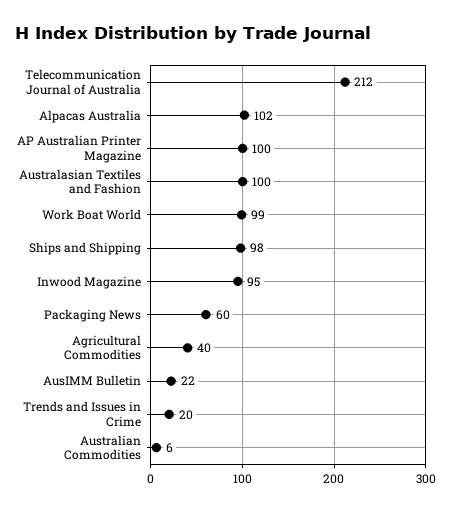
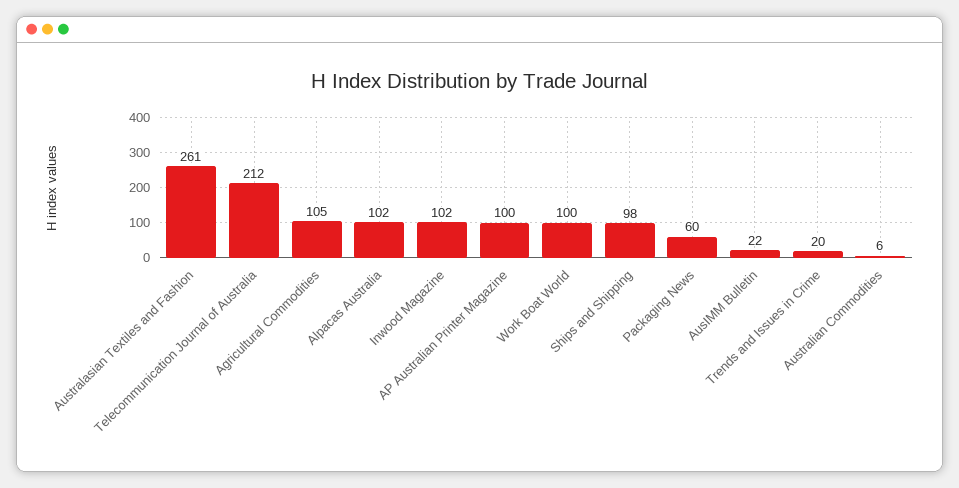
Australasian Textiles and Fashion: 100 -> 261
Work Boat World: 99 -> 100
Inwood Magazine: 95 -> 102
Agricultural Commodities: 40 -> 105

